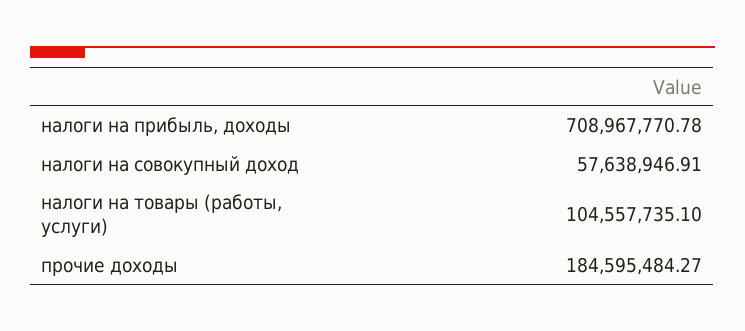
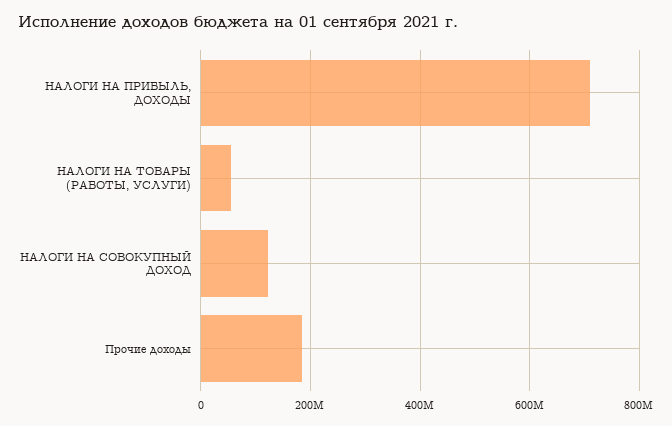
налоги на совокупный доход: 57638946.91 -> 120000000
налоги на товары (работы, услуги): 104557735.1 -> 60000000

